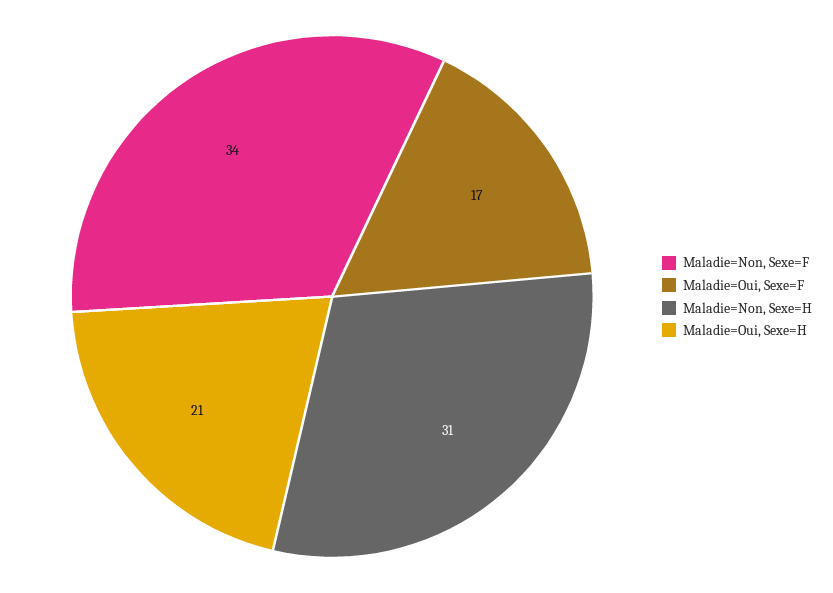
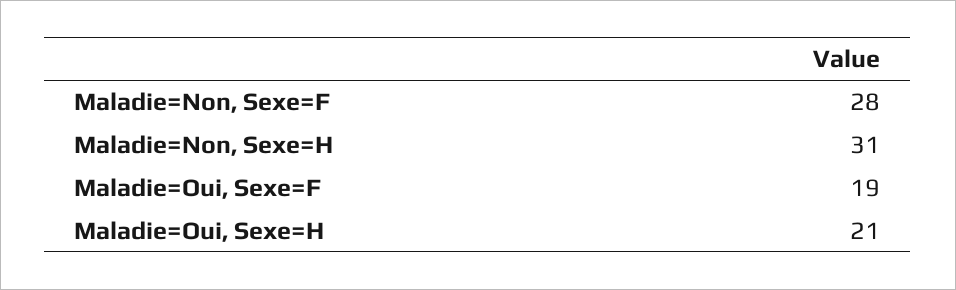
Maladie=Non, Sexe=F: 34 -> 28
Maladie=Oui, Sexe=F: 17 -> 19

